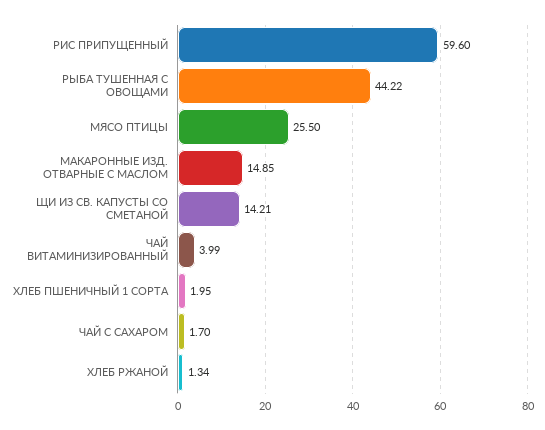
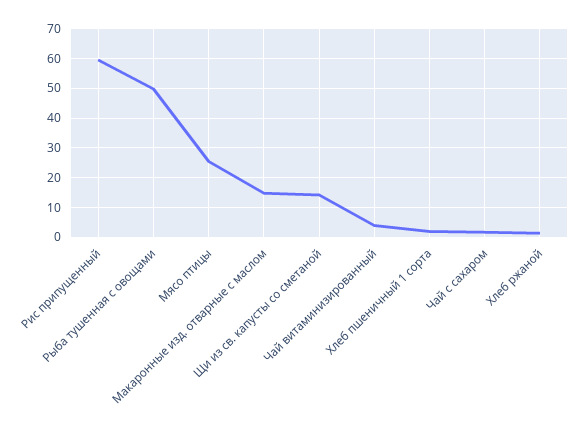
РЫБА ТУШЕННАЯ С ОВОЩАМИ: 44.22 -> 50

